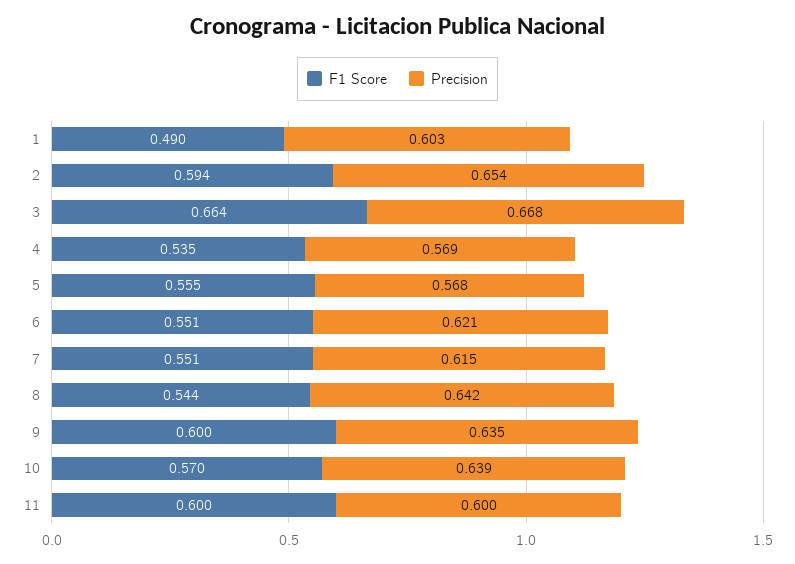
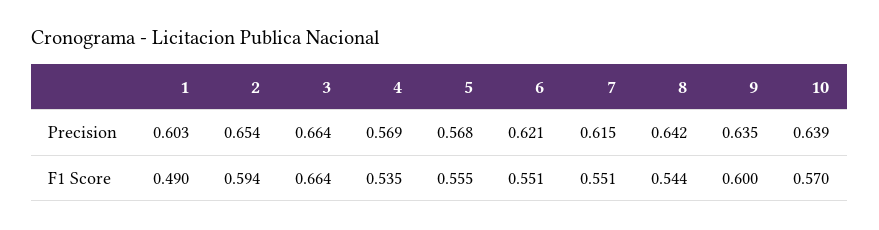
Precision, 3: 0.668 -> 0.664
F1 Score, 11: 0.6 -> none
Precision, 11: 0.6 -> none

